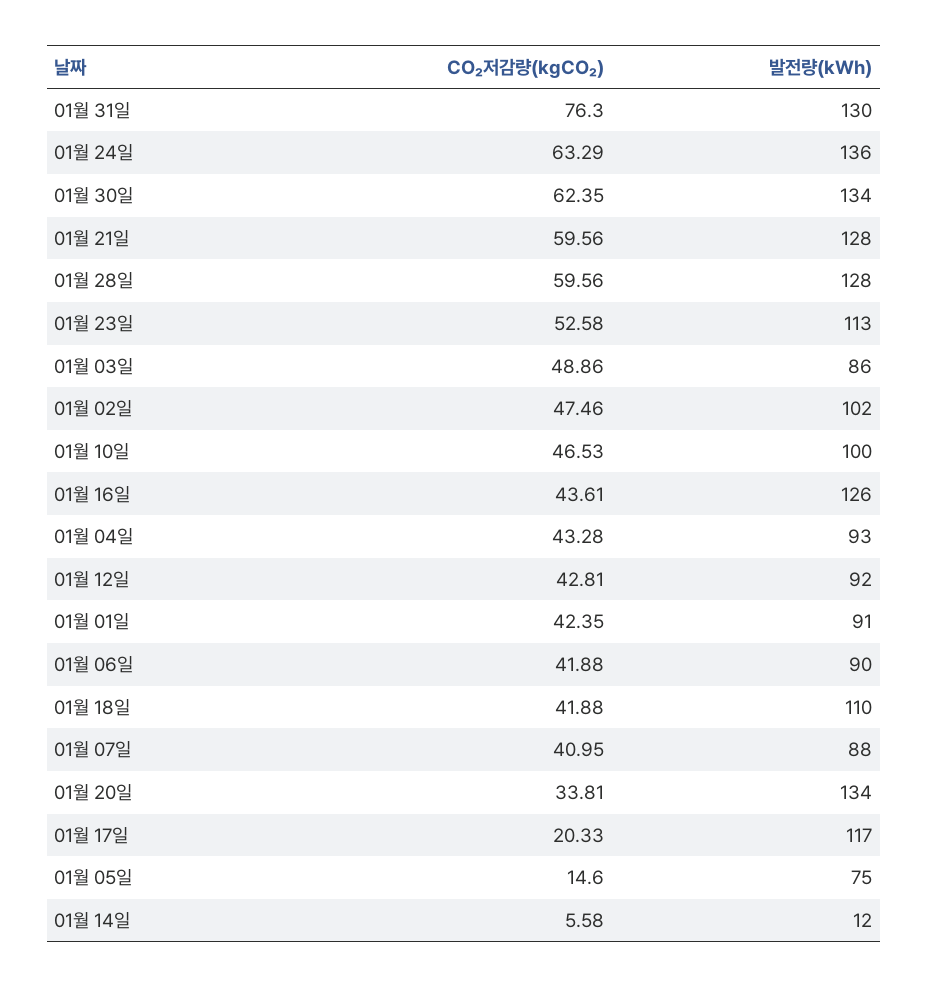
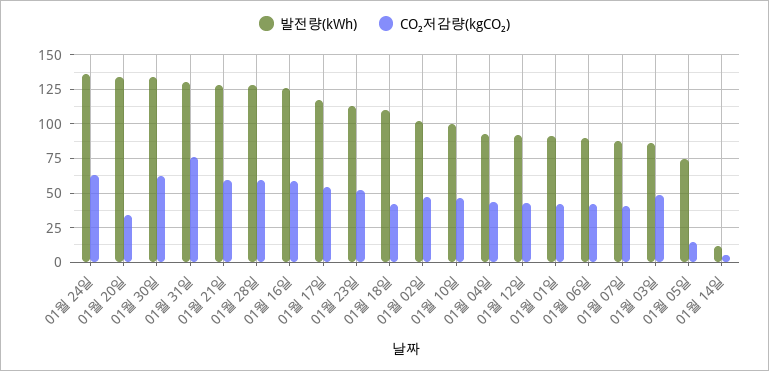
CO₂저감량(kgCO₂), 01월 16일: 43.61 -> 60
CO₂저감량(kgCO₂), 01월 17일: 20.33 -> 55

